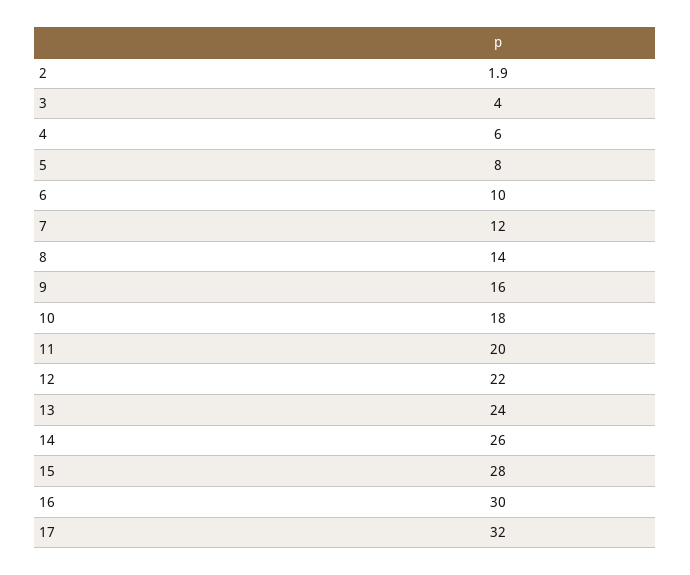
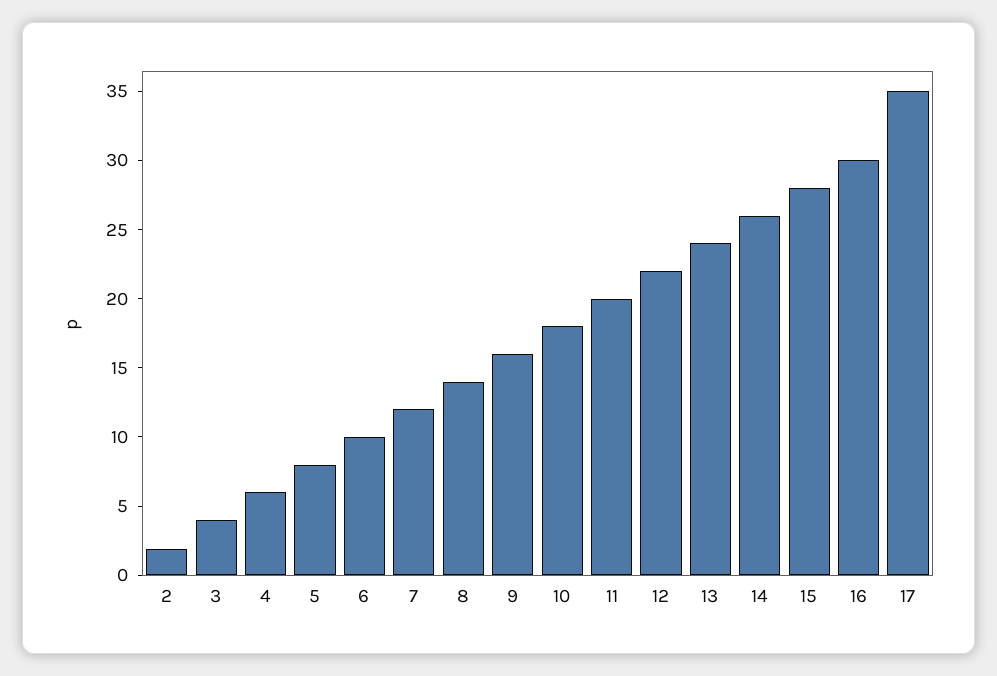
17: 32 -> 35

